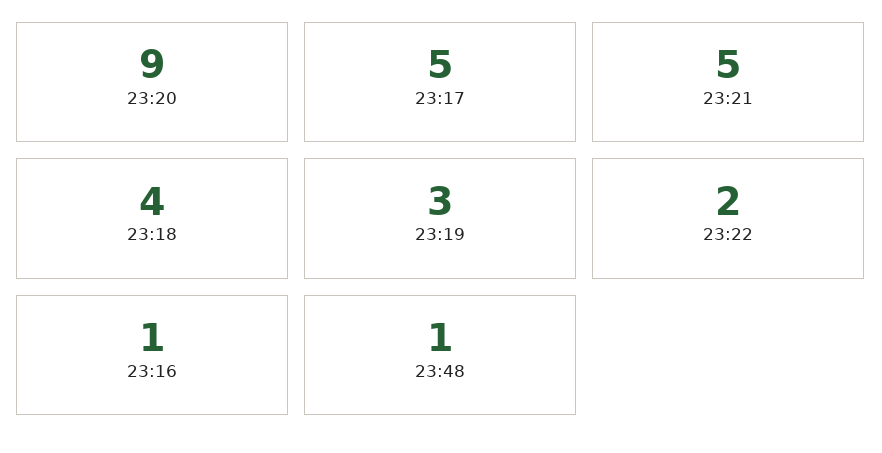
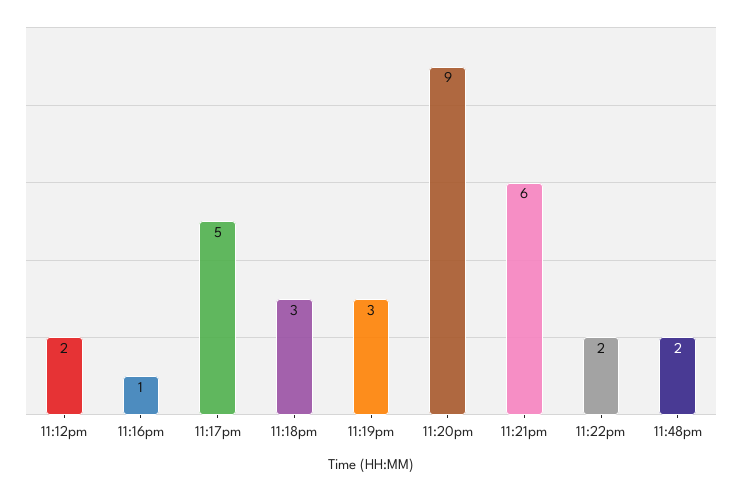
23:21: 5 -> 6
23:18: 4 -> 3
23:48: 1 -> 2
11:12pm: none -> 2

